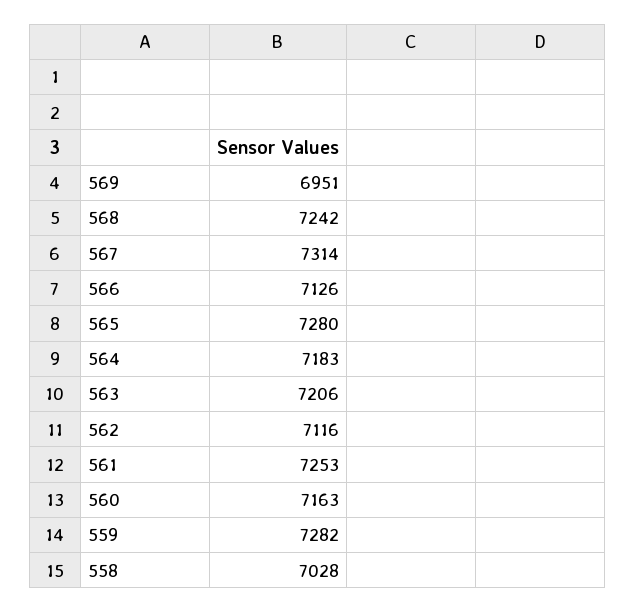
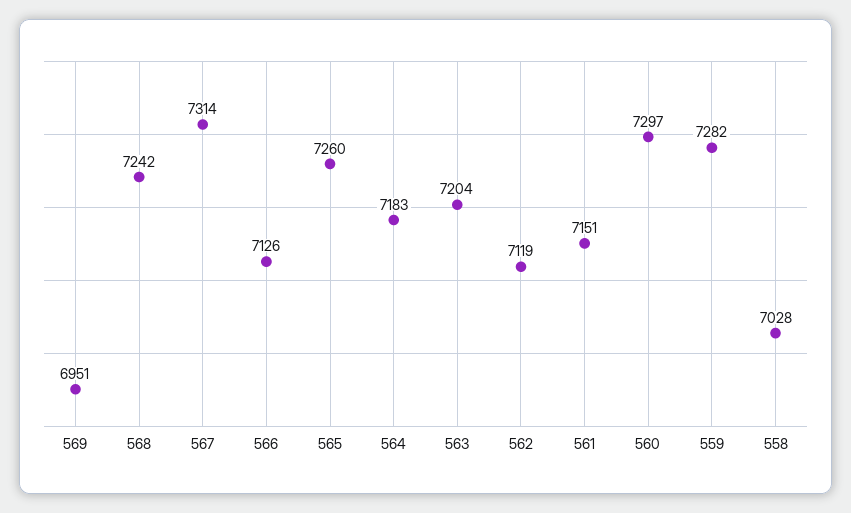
565: 7280 -> 7260
563: 7206 -> 7204
562: 7116 -> 7119
561: 7253 -> 7151
560: 7163 -> 7297

